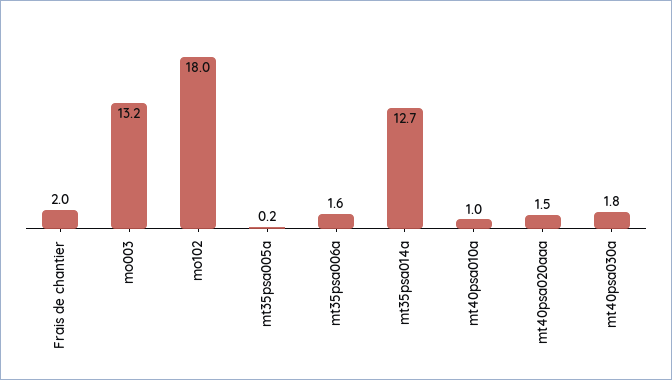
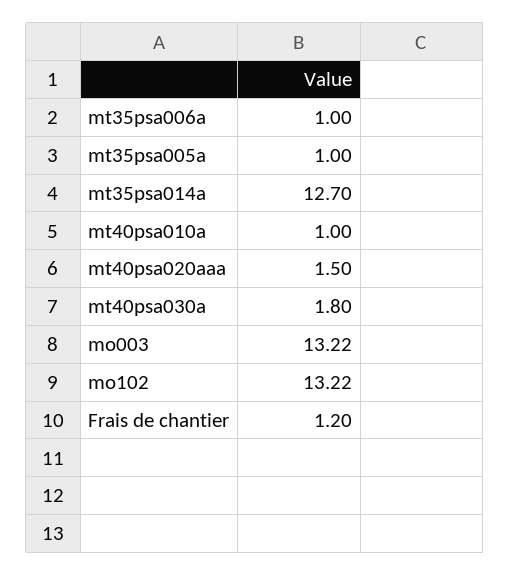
Frais de chantier: 2 -> 1.2
mo102: 18 -> 13.22
mt35psa005a: 0.2 -> 1
mt35psa006a: 1.6 -> 1

